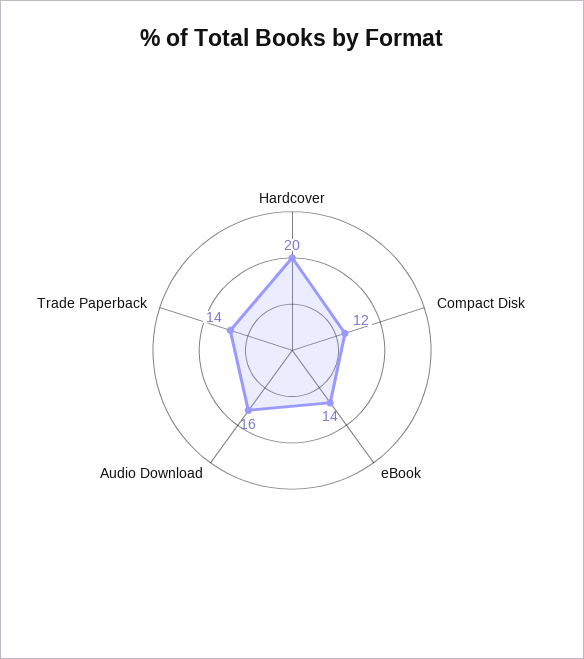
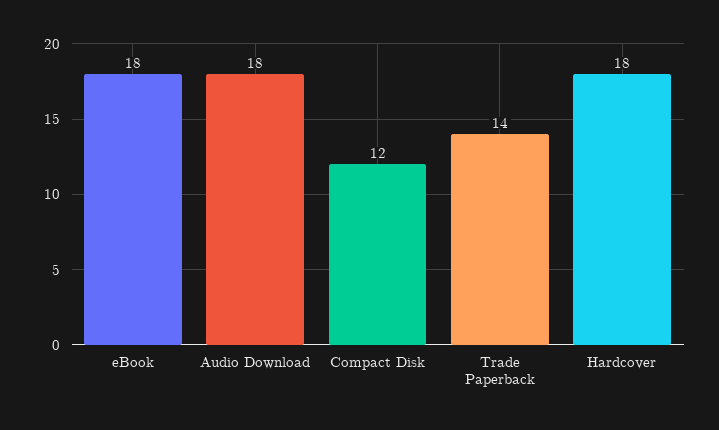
Hardcover: 20 -> 18
eBook: 14 -> 18
Audio Download: 16 -> 18

